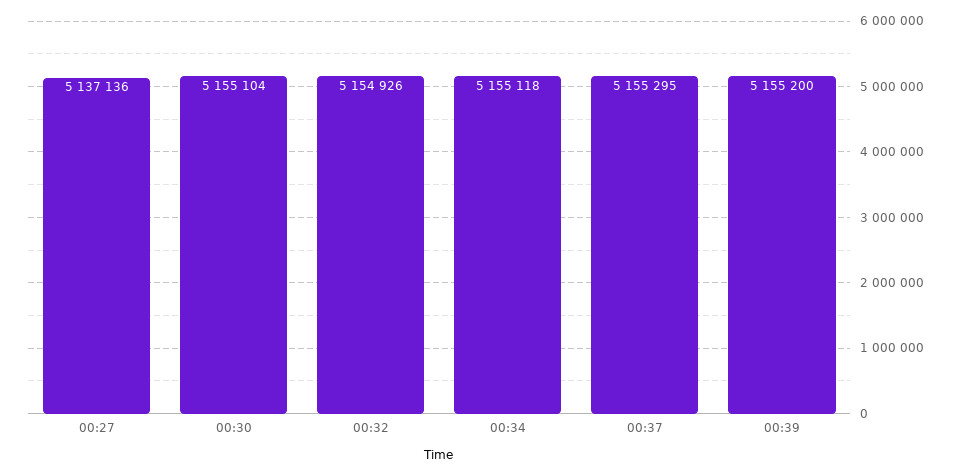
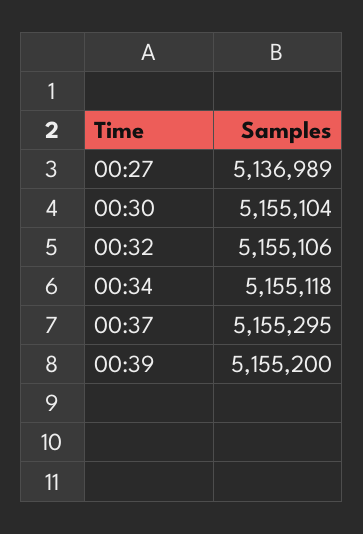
00:27: 5137136 -> 5136989
00:32: 5154926 -> 5155106

